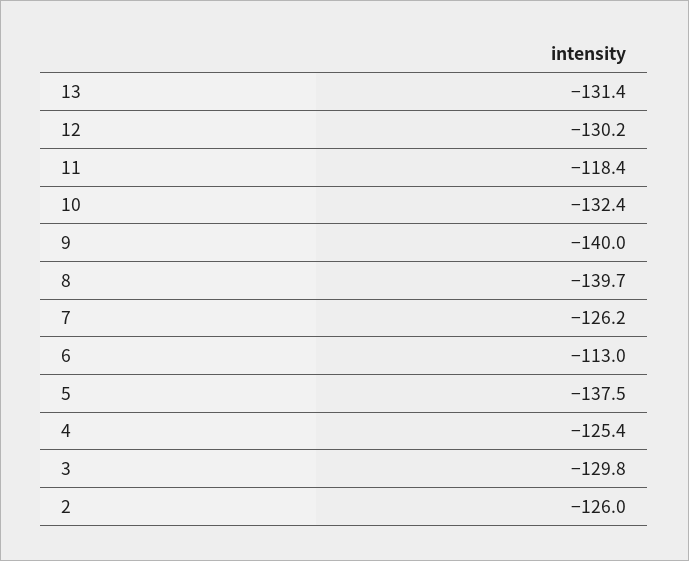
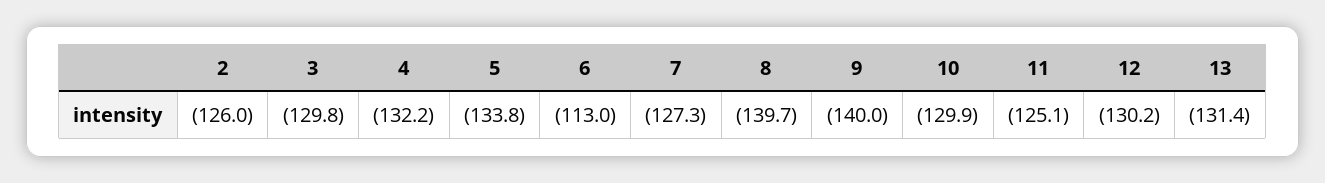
11: -118.4 -> -125.1
10: -132.4 -> -129.9
7: -126.2 -> -127.3
5: -137.5 -> -133.8
4: -125.4 -> -132.2

